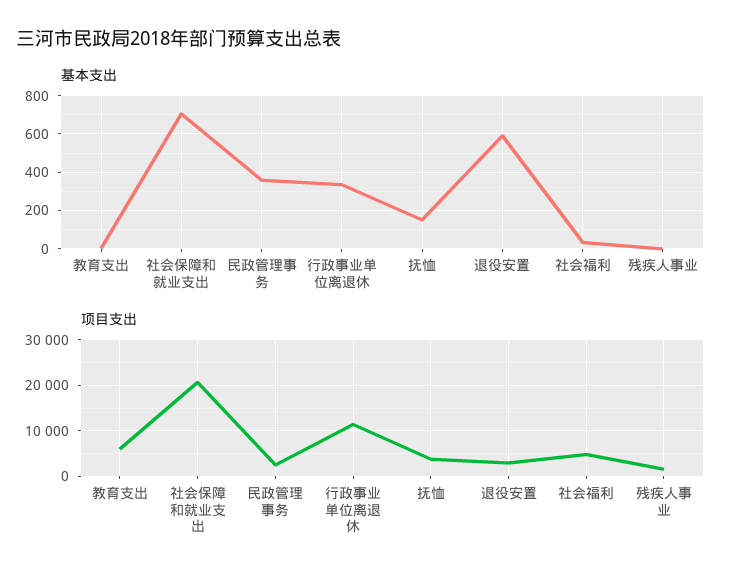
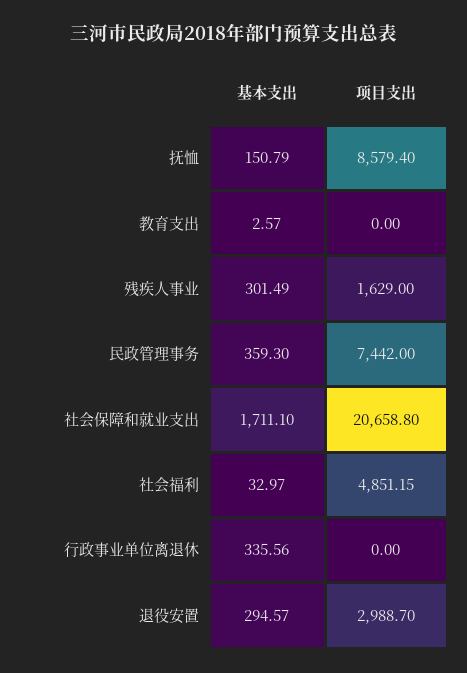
基本支出, 社会保障和就业支出: 700 -> 1711.1
基本支出, 退役安置: 600 -> 294.57
基本支出, 残疾人事业: 0 -> 301.49
项目支出, 教育支出: 6000 -> 0
项目支出, 民政管理事务: 2000 -> 7442
项目支出, 行政事业单位离退休: 12000 -> 0
项目支出, 抚恤: 4000 -> 8579.4

